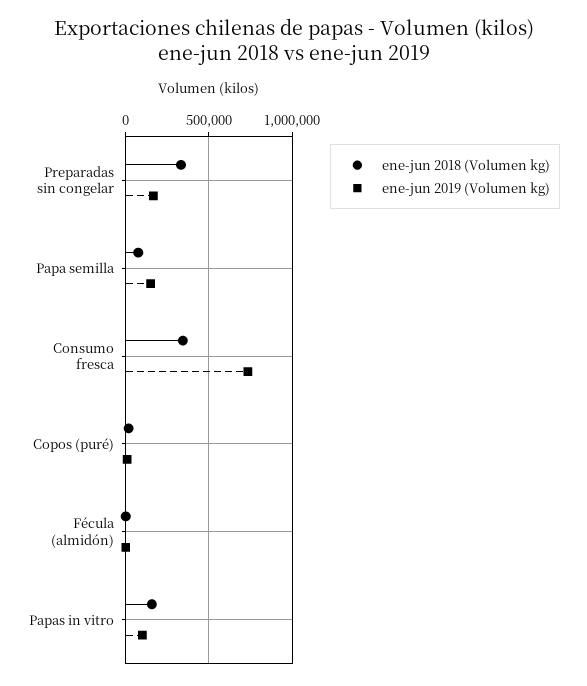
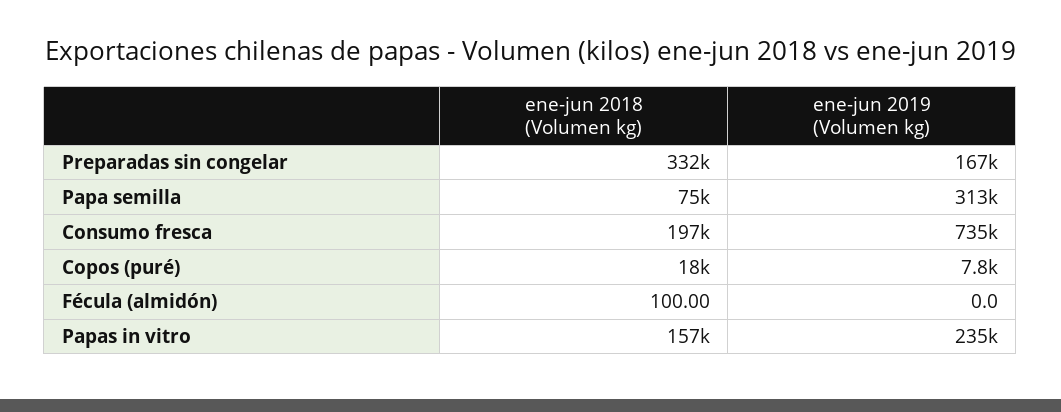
ene-jun 2019 (Volumen kg), Papa semilla: 150000 -> 313000
ene-jun 2018 (Volumen kg), Consumo fresca: 350000 -> 197000
ene-jun 2019 (Volumen kg), Papas in vitro: 100000 -> 235000

